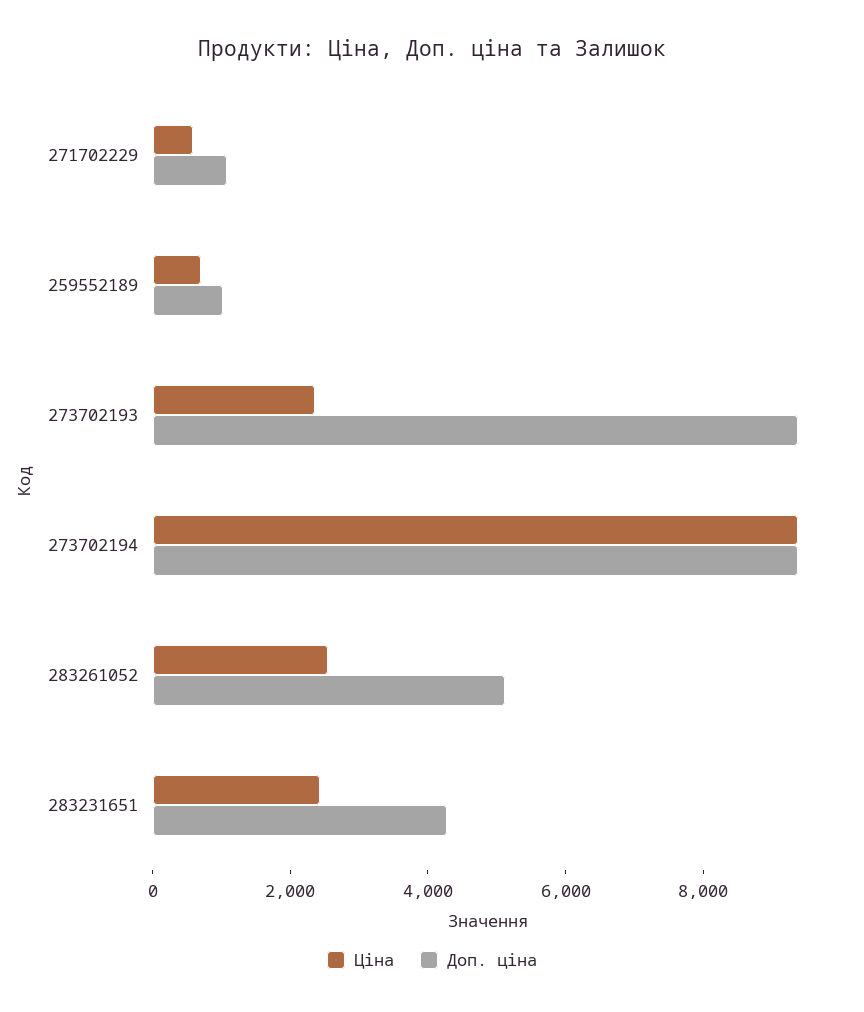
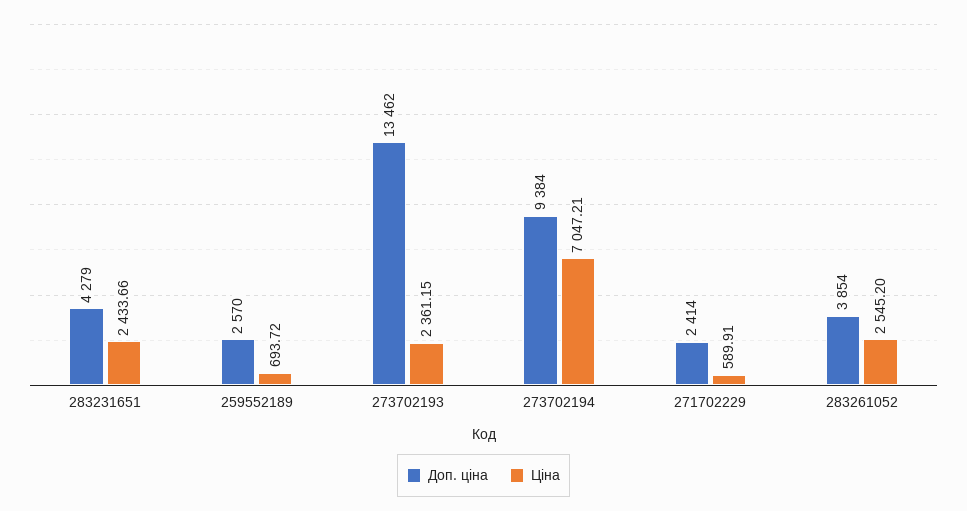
Доп. ціна, 271702229: 1000 -> 2414
Доп. ціна, 259552189: 1000 -> 2570
Доп. ціна, 273702193: 9500 -> 13462
Ціна, 273702194: 9500 -> 7047.21
Доп. ціна, 283261052: 5000 -> 3854

